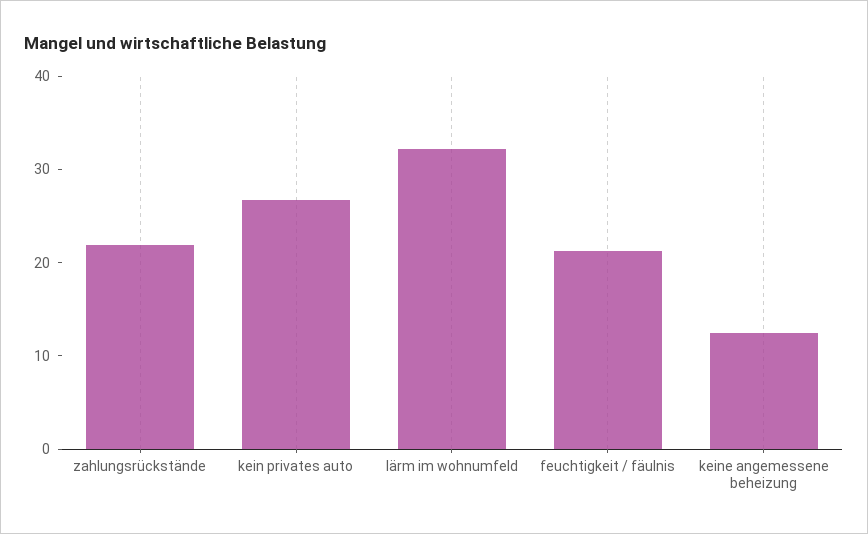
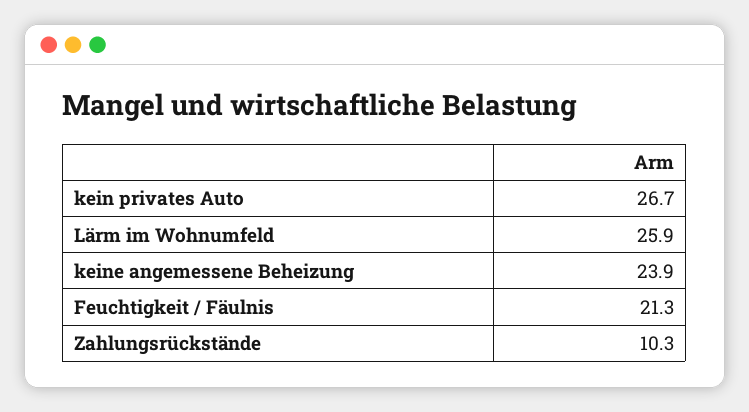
zahlungsrückstände: 22 -> 10.3
lärm im wohnumfeld: 32 -> 25.9
keine angemessene beheizung: 12 -> 23.9

